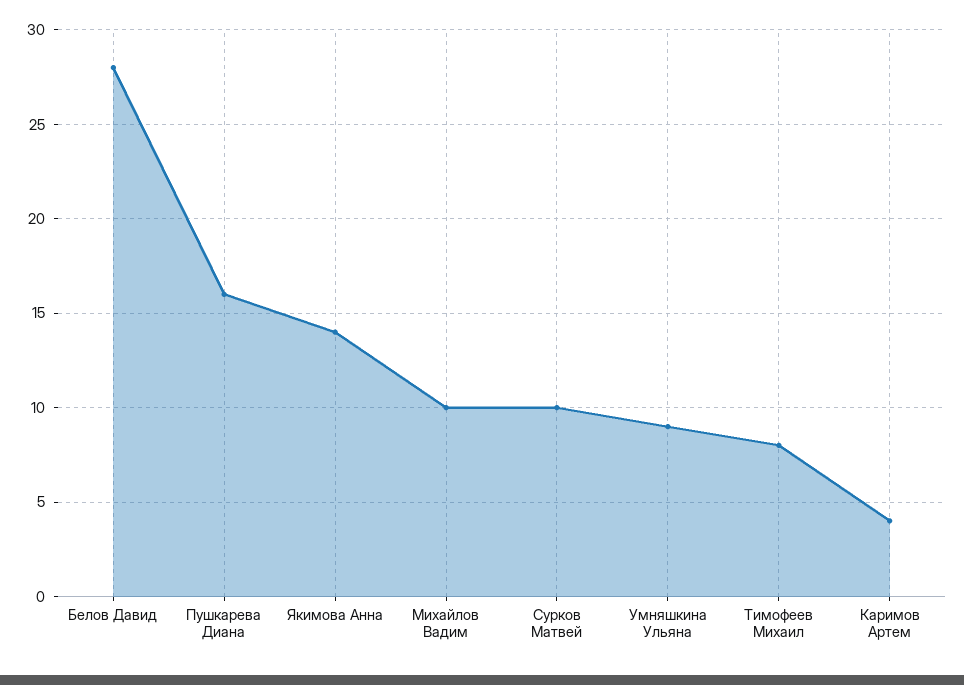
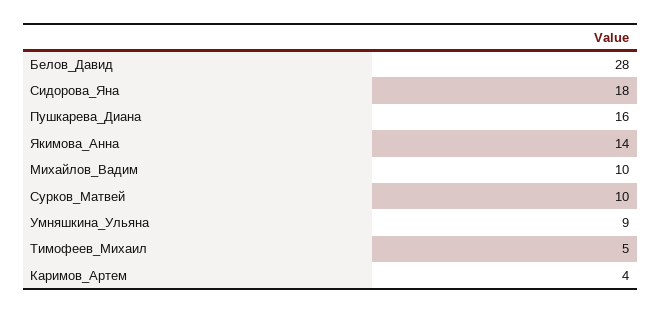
Тимофеев Михаил: 8 -> 5
Сидорова_Яна: none -> 18

